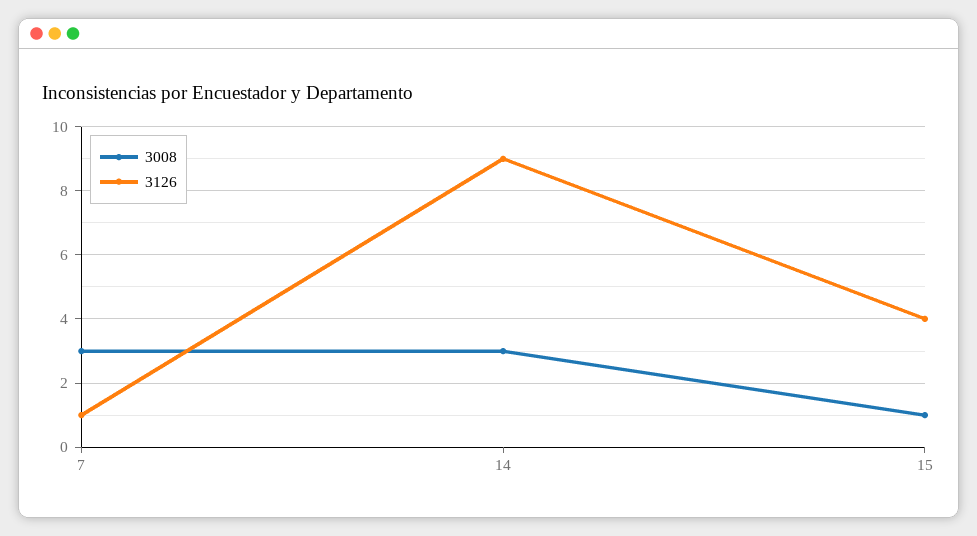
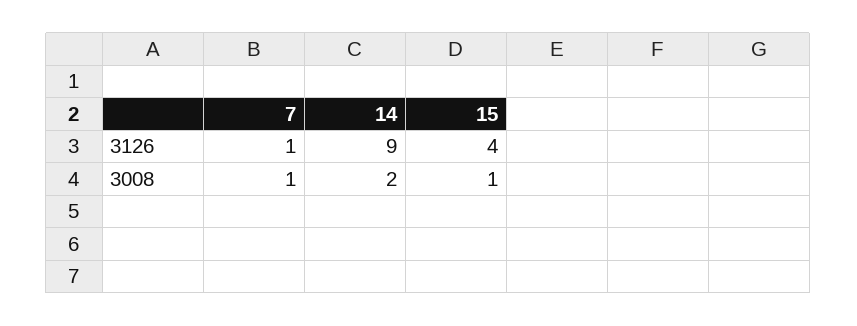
3008, 7: 3 -> 1
3008, 14: 3 -> 2

